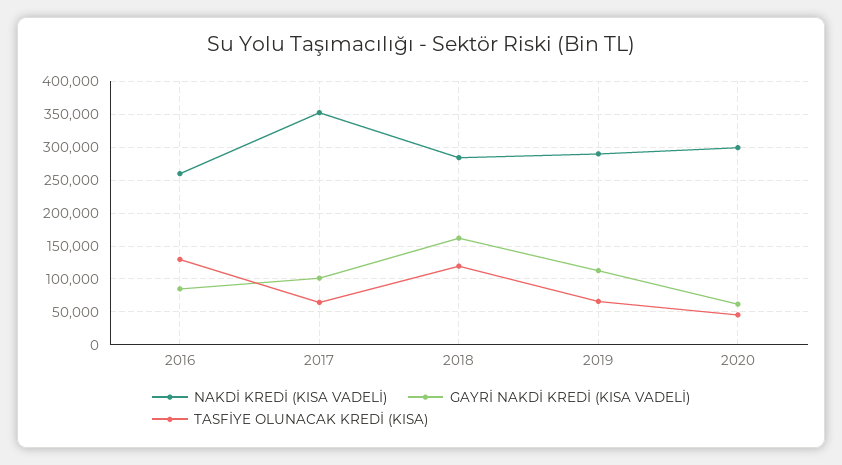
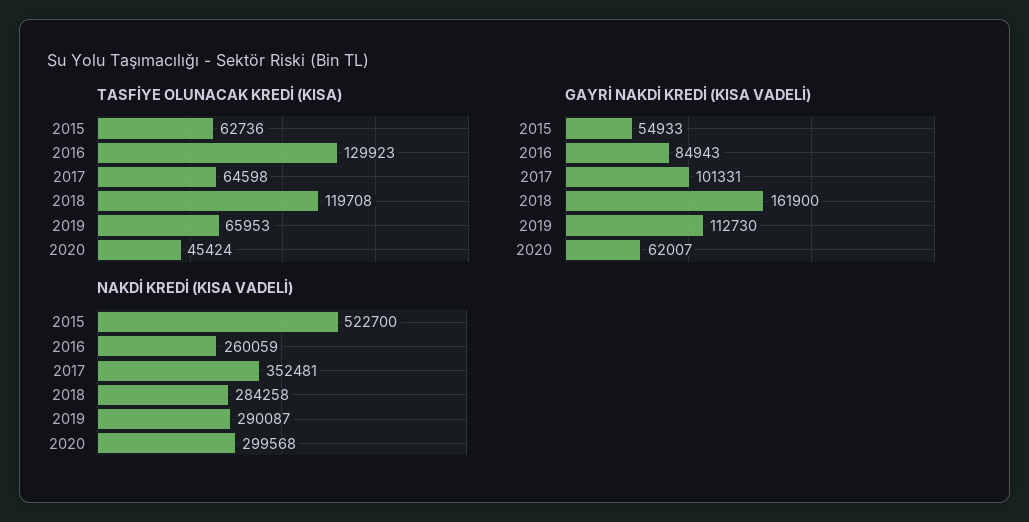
TASFİYE OLUNACAK KREDİ (KISA), 2015: none -> 62736
GAYRİ NAKDİ KREDİ (KISA VADELİ), 2015: none -> 54933
NAKDİ KREDİ (KISA VADELİ), 2015: none -> 522700

